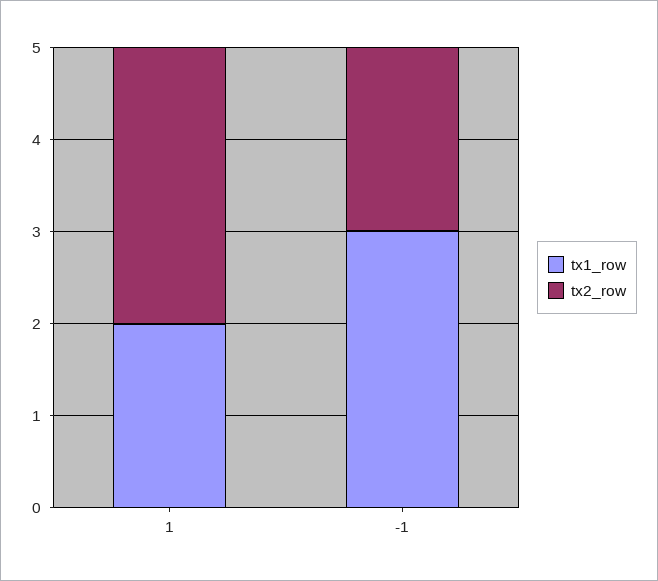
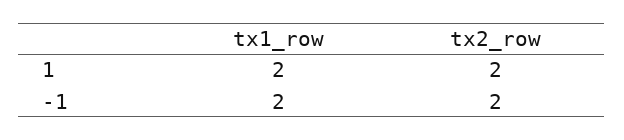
tx2_row, 1: 3 -> 2
tx1_row, -1: 3 -> 2

